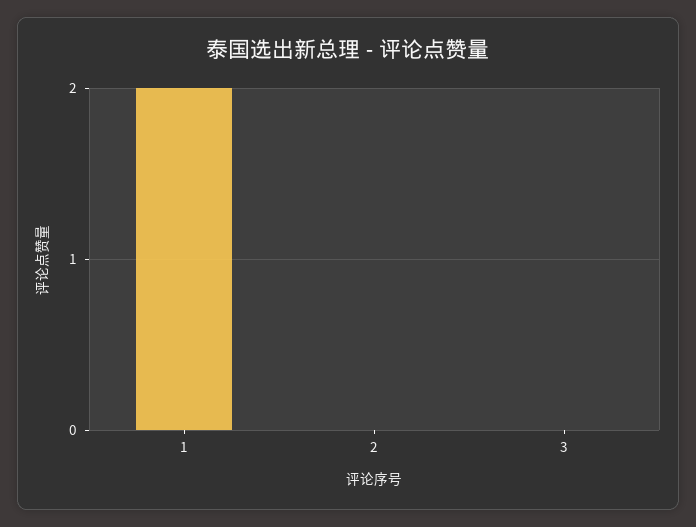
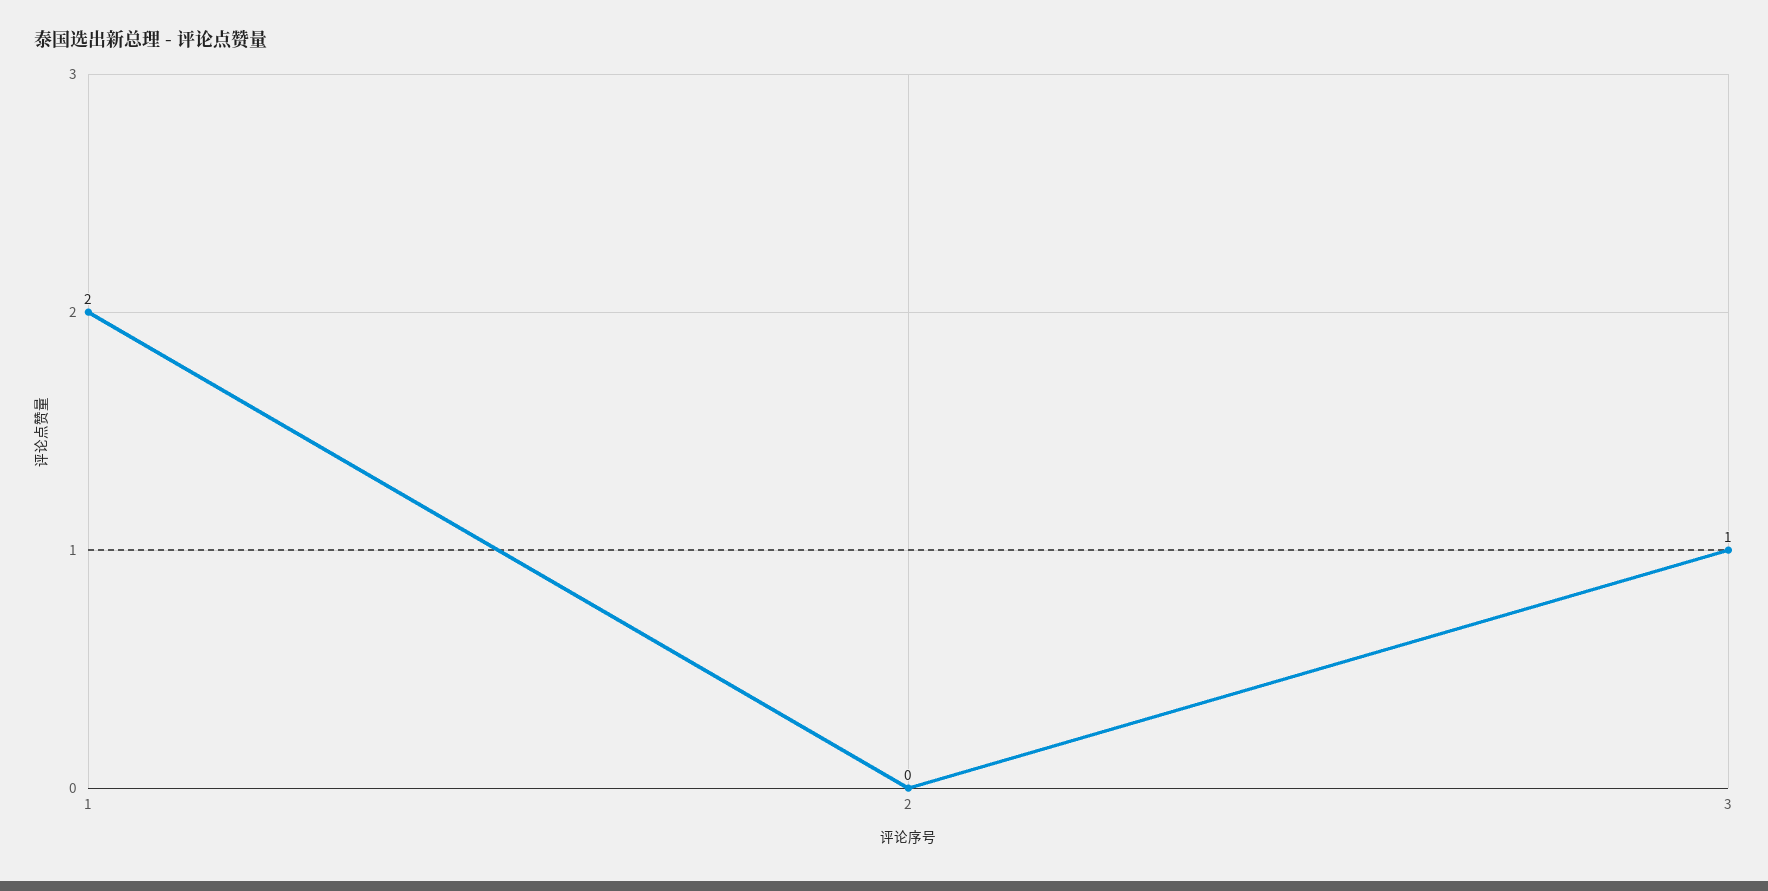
3: 0 -> 1

